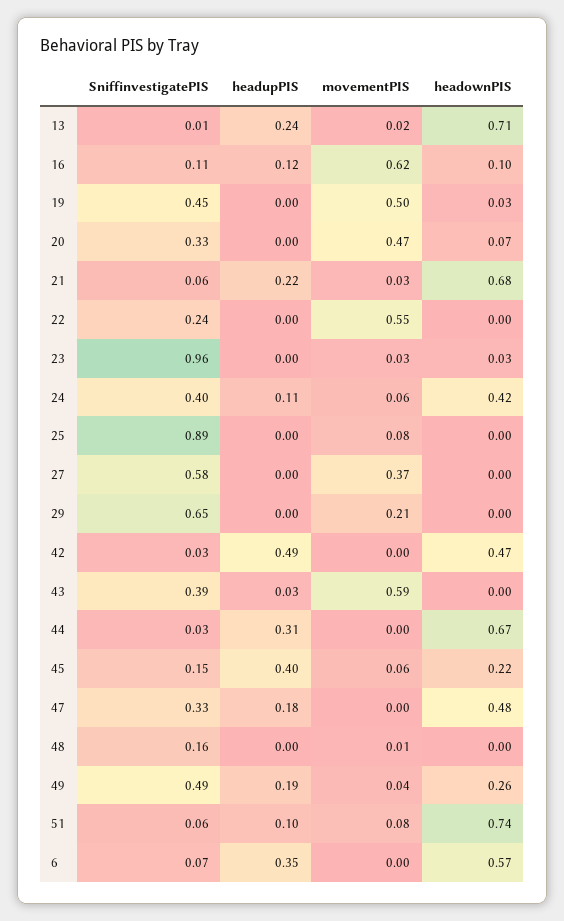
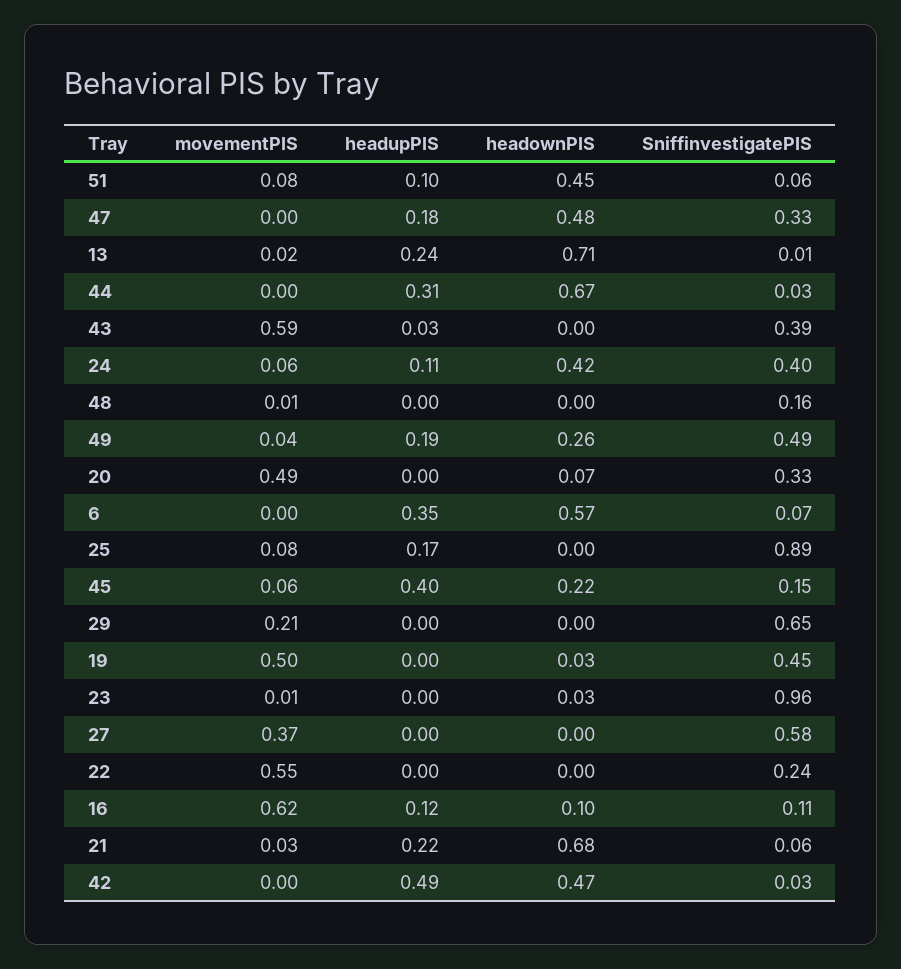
movementPIS, 20: 0.47 -> 0.49
movementPIS, 23: 0.03 -> 0.01
headupPIS, 25: 0 -> 0.17
headownPIS, 51: 0.74 -> 0.45

